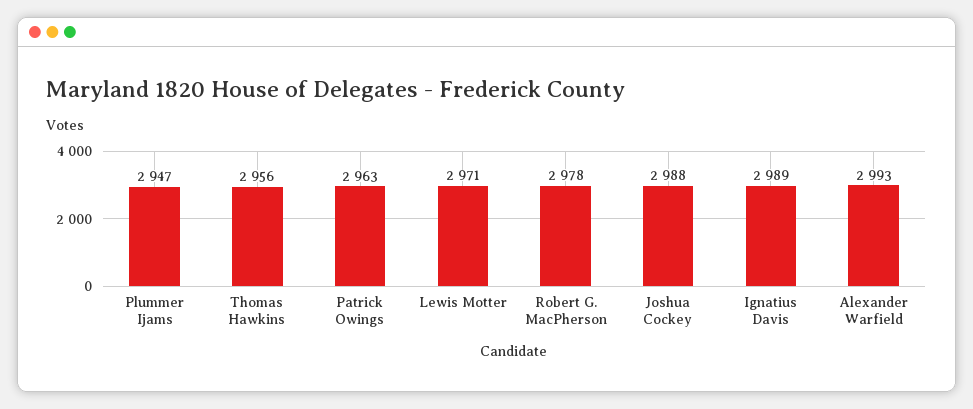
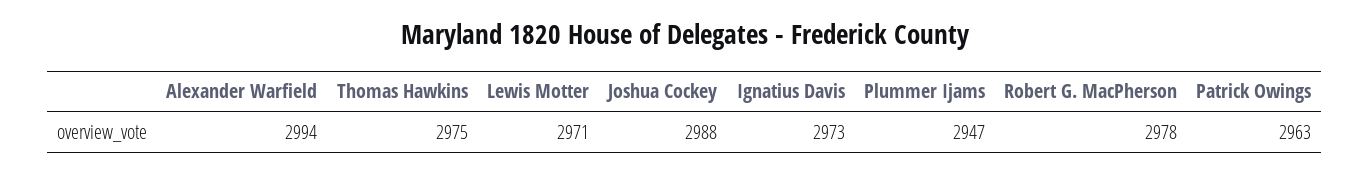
Thomas Hawkins: 2956 -> 2975
Ignatius Davis: 2989 -> 2973
Alexander Warfield: 2993 -> 2994

